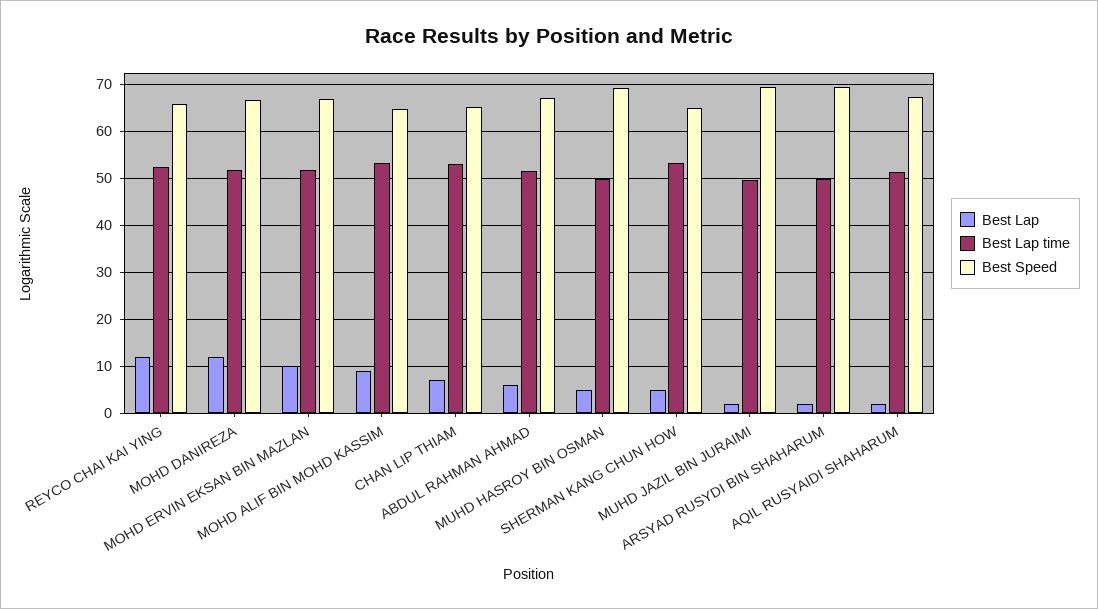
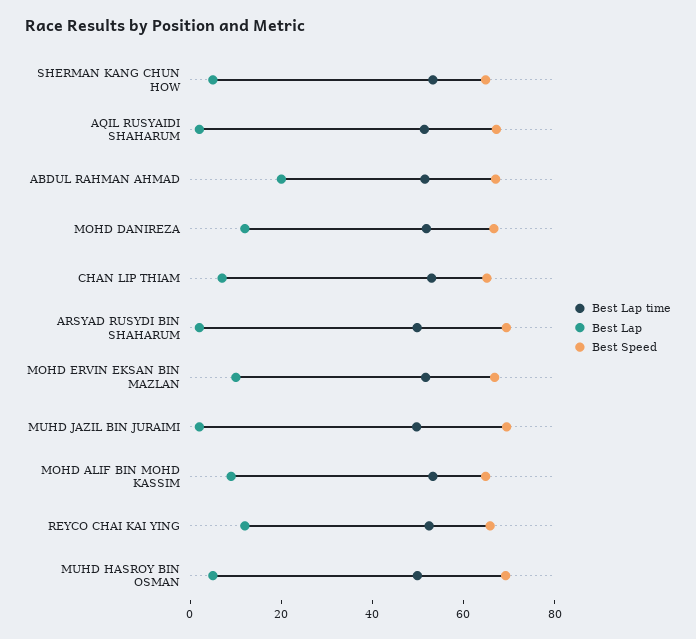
Best Lap, ABDUL RAHMAN AHMAD: 6 -> 20

